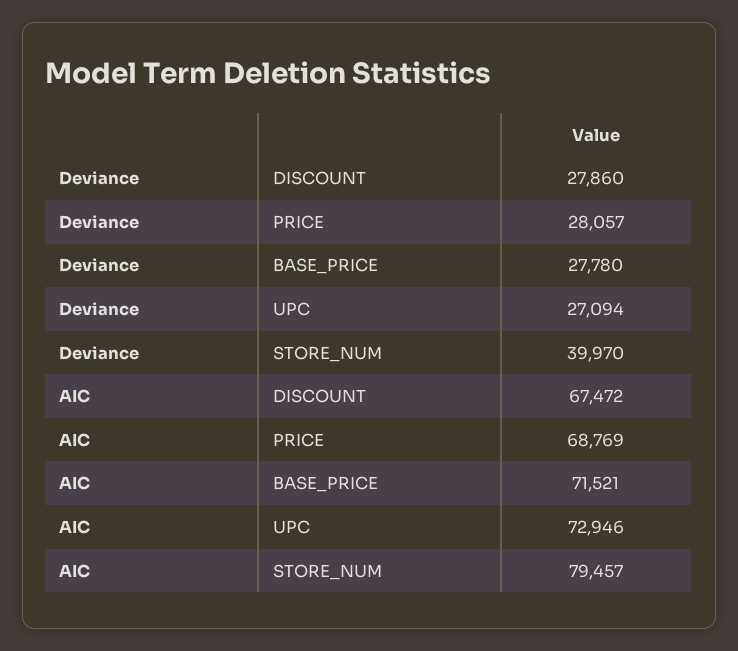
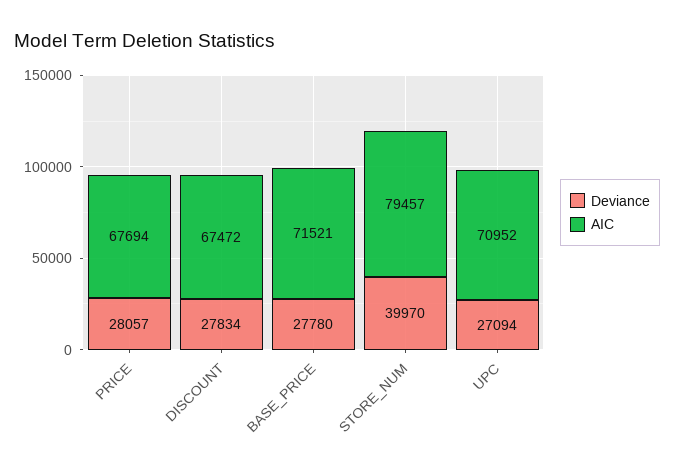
Deviance, DISCOUNT: 27860 -> 27834
AIC, PRICE: 68769 -> 67694
AIC, UPC: 72946 -> 70952

